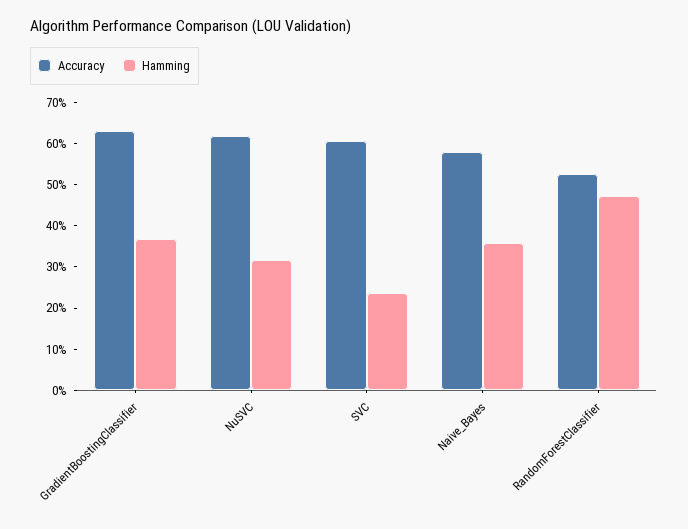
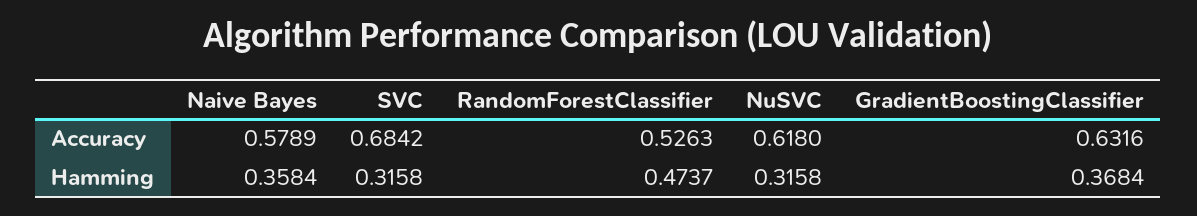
Accuracy, SVC: 0.6 -> 0.6842
Hamming, SVC: 0.24 -> 0.3158

